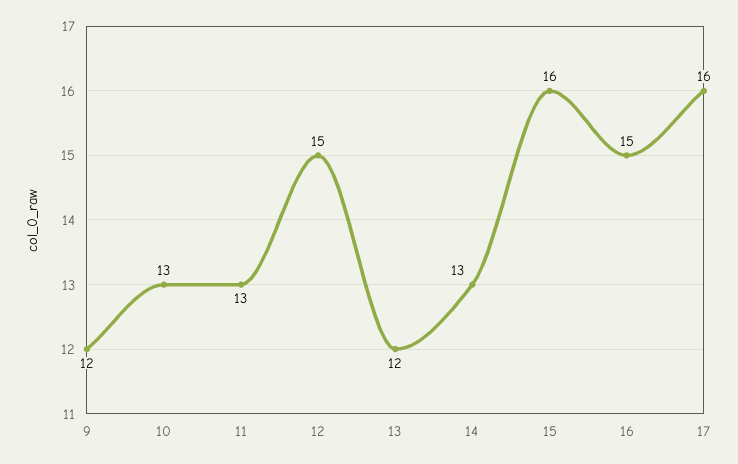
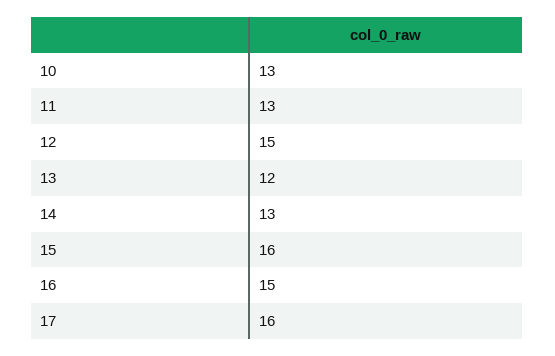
9: 12 -> none

